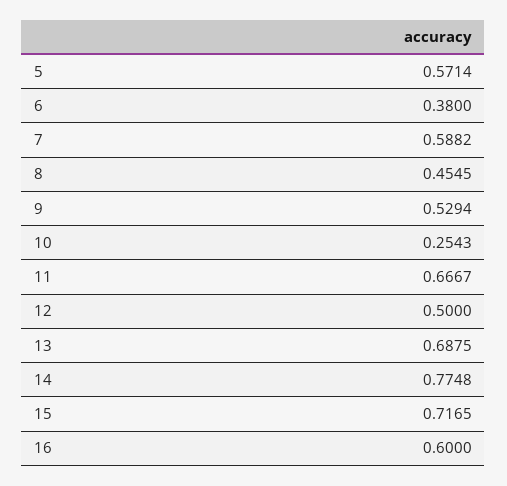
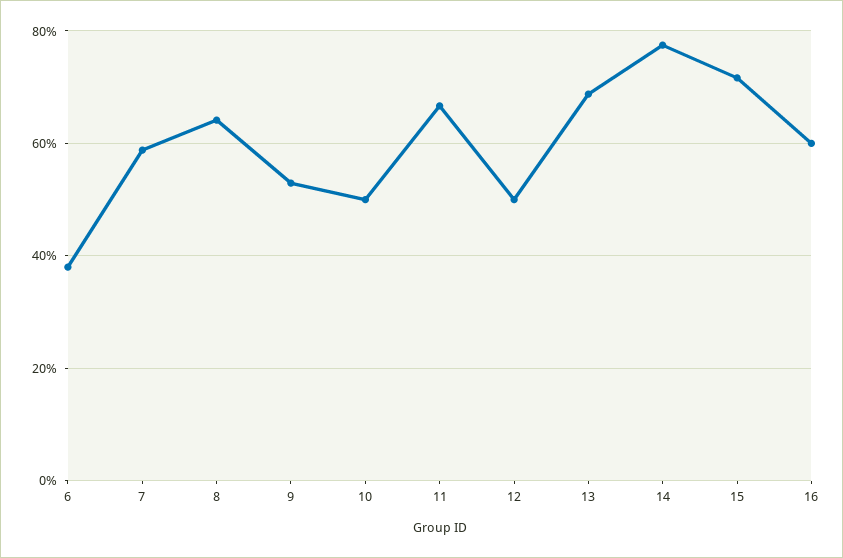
5: 0.5714 -> none
8: 0.4545 -> 0.64
10: 0.2543 -> 0.5

